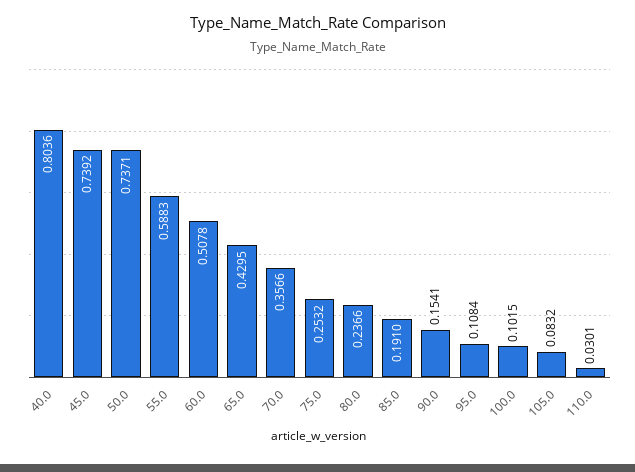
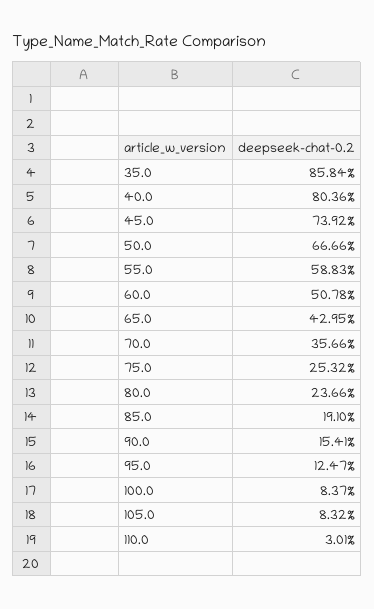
50.0: 0.7371 -> 0.6666
95.0: 0.1084 -> 0.1247
100.0: 0.1015 -> 0.0837
35.0: none -> 0.8584

